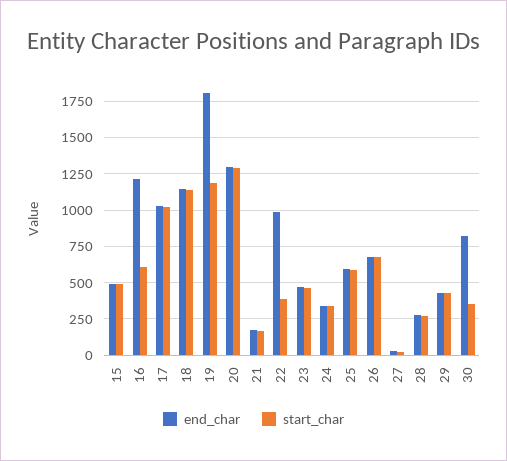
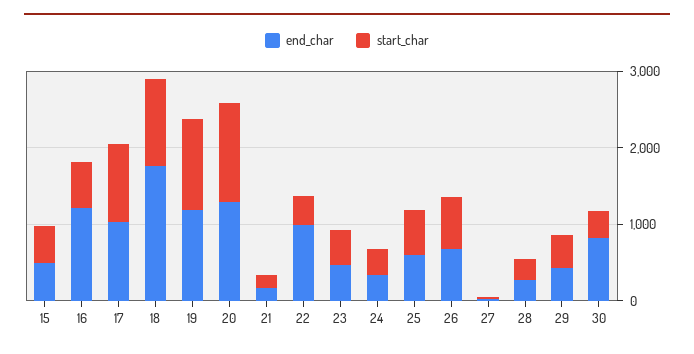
end_char, 18: 1150 -> 1800
end_char, 19: 1800 -> 1200

